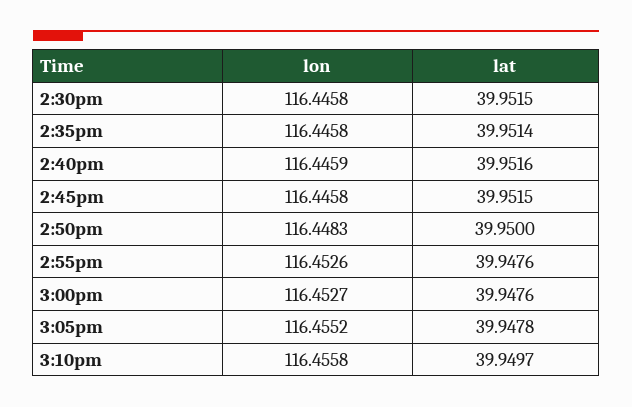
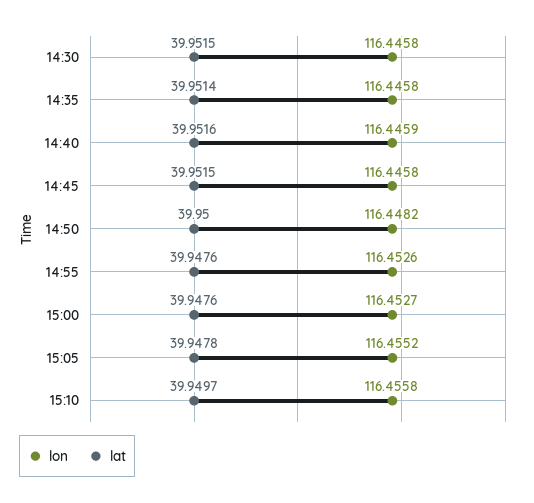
lon, 2:50pm: 116.4483 -> 116.4482

